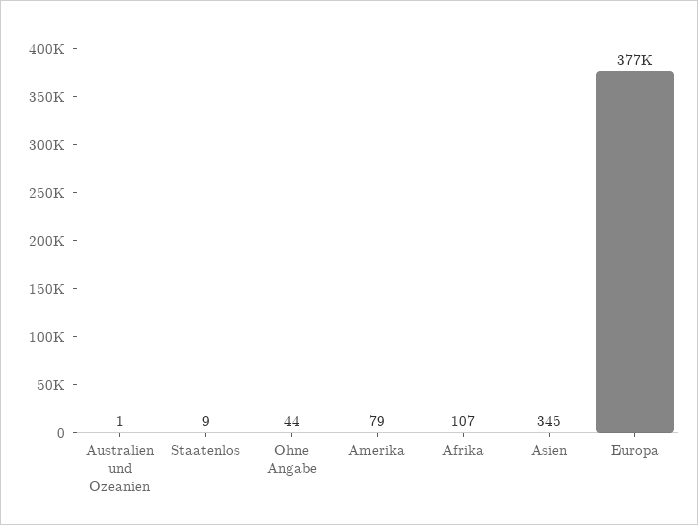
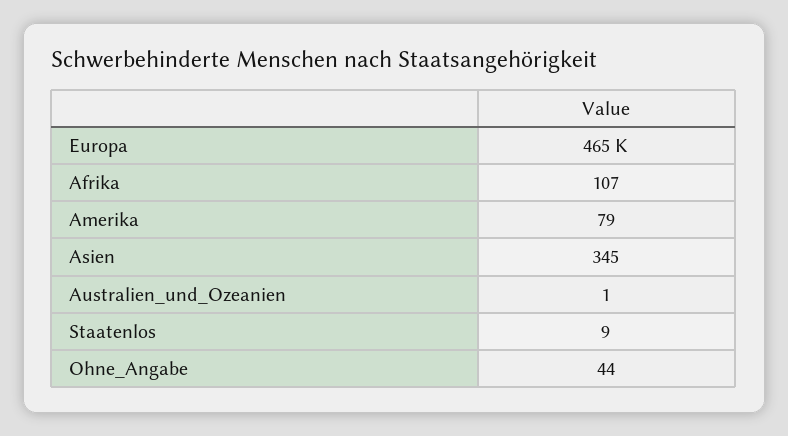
Europa: 377000 -> 465000

